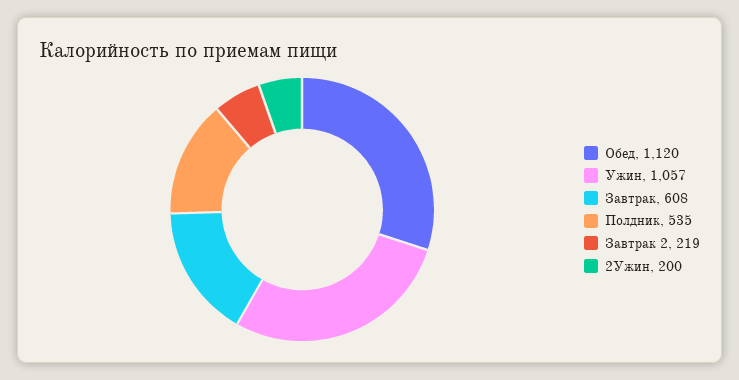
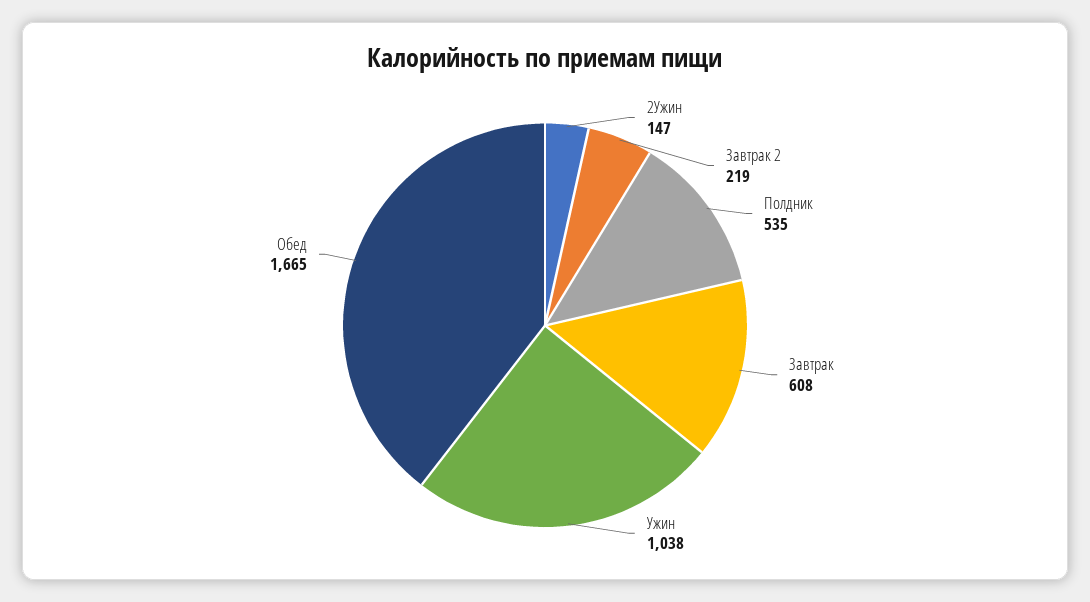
Обед: 1120 -> 1665
Ужин: 1057 -> 1038
2Ужин: 200 -> 147

